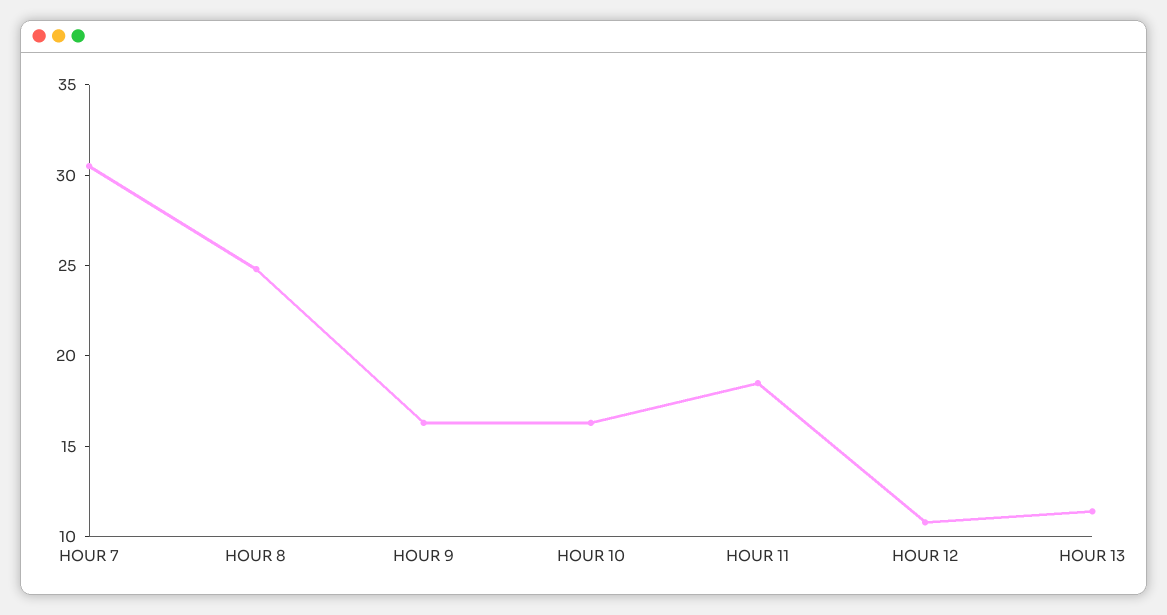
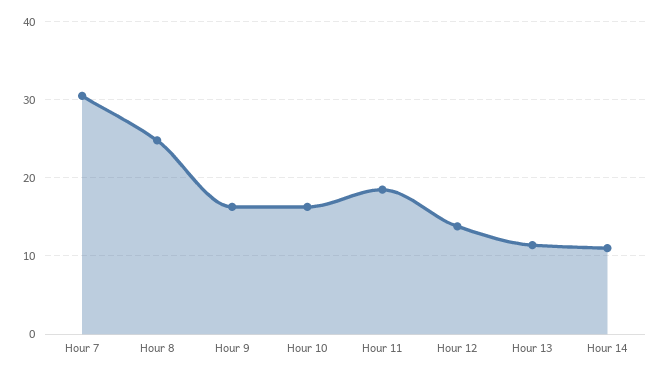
HOUR 12: 11 -> 14
Hour 14: none -> 11

